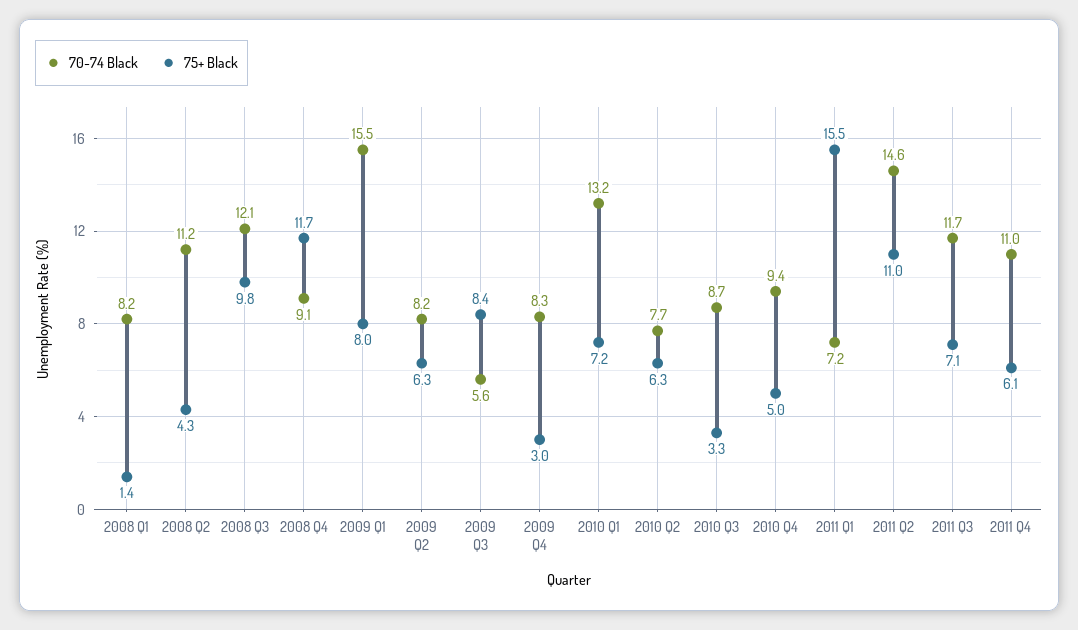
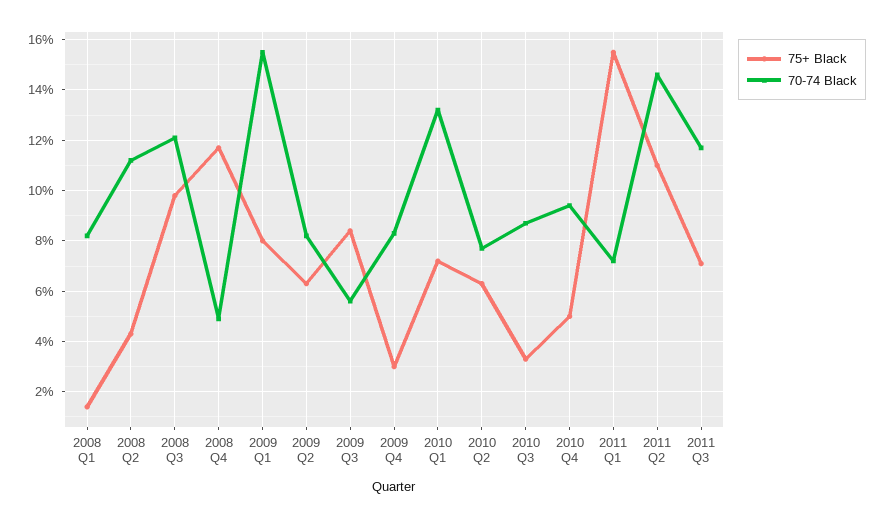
70-74 Black, 2008 Q4: 9.1 -> 5
70-74 Black, 2011 Q4: 11 -> none
75+ Black, 2011 Q4: 6.1 -> none

